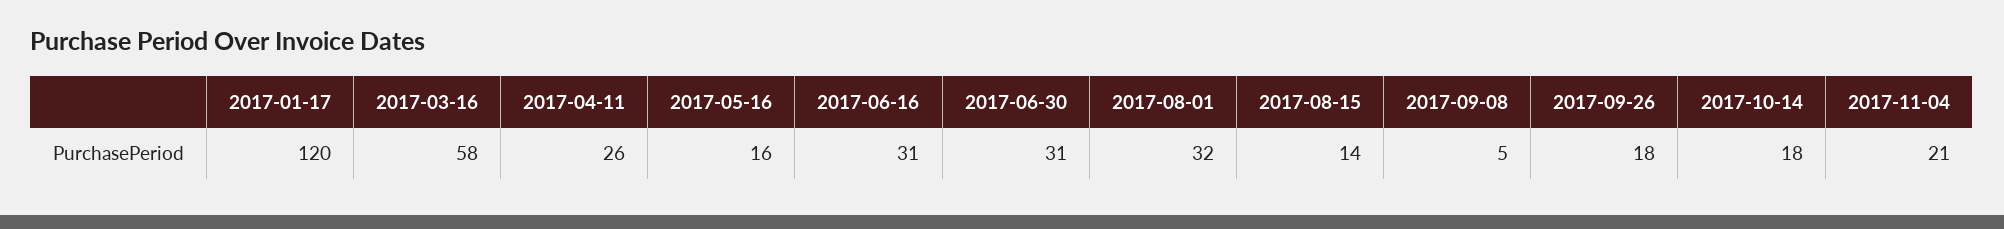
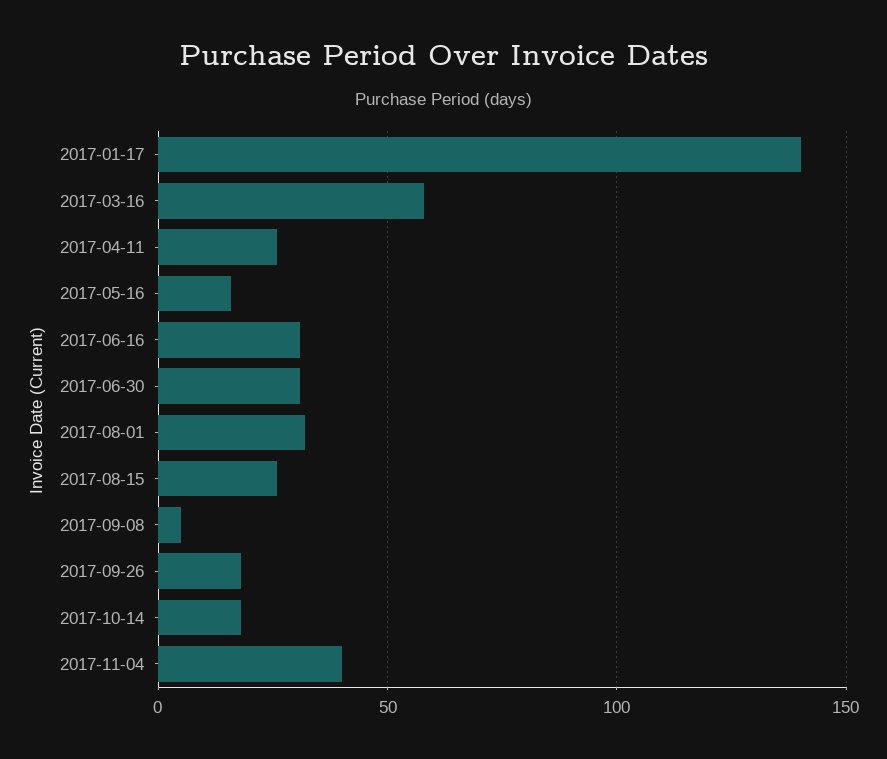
2017-01-17: 120 -> 140
2017-08-15: 14 -> 25
2017-11-04: 21 -> 40

